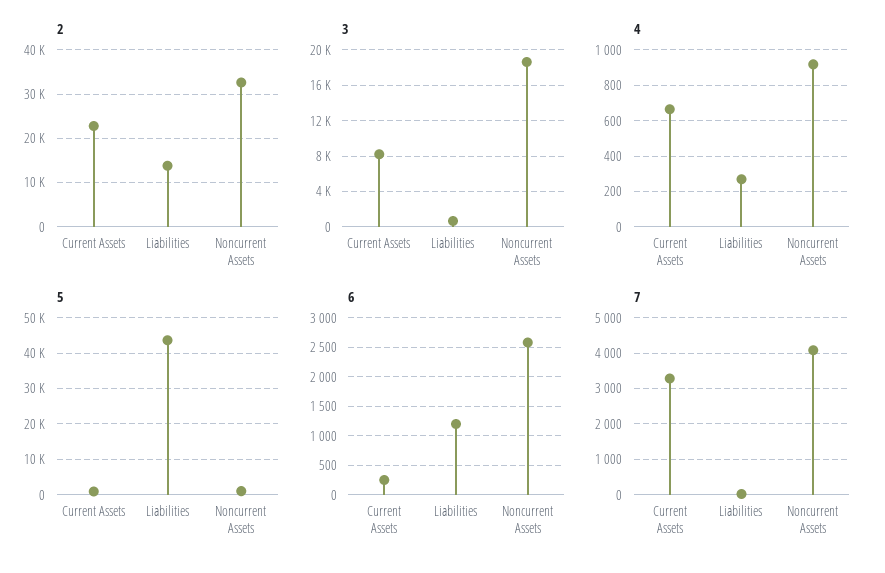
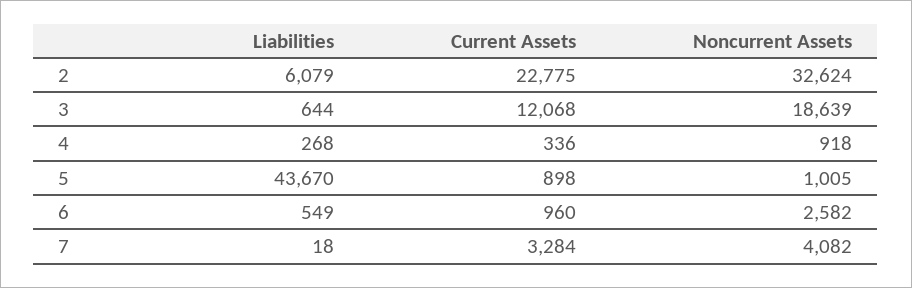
2, Liabilities: 14000 -> 6079
3, Current Assets: 8000 -> 12068
4, Current Assets: 650 -> 336
6, Current Assets: 250 -> 960
6, Liabilities: 1250 -> 549

